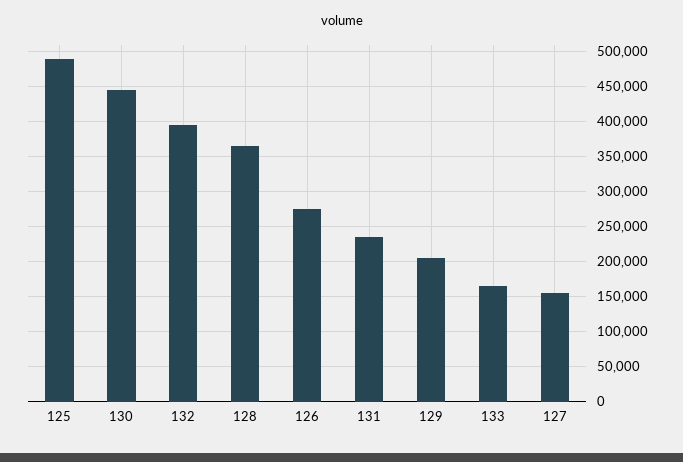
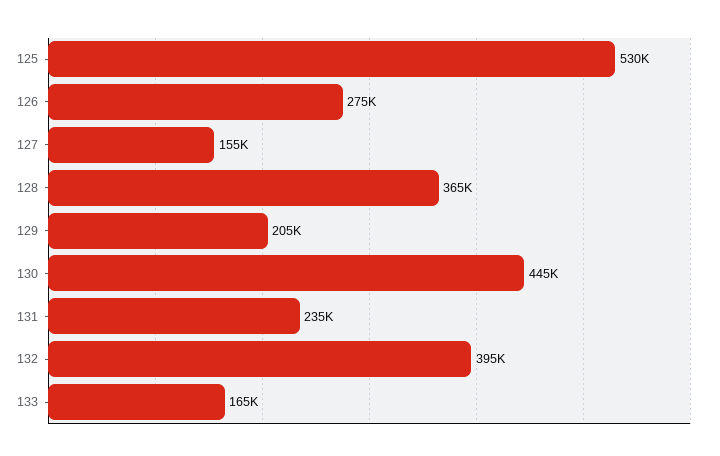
125: 490000 -> 530000

